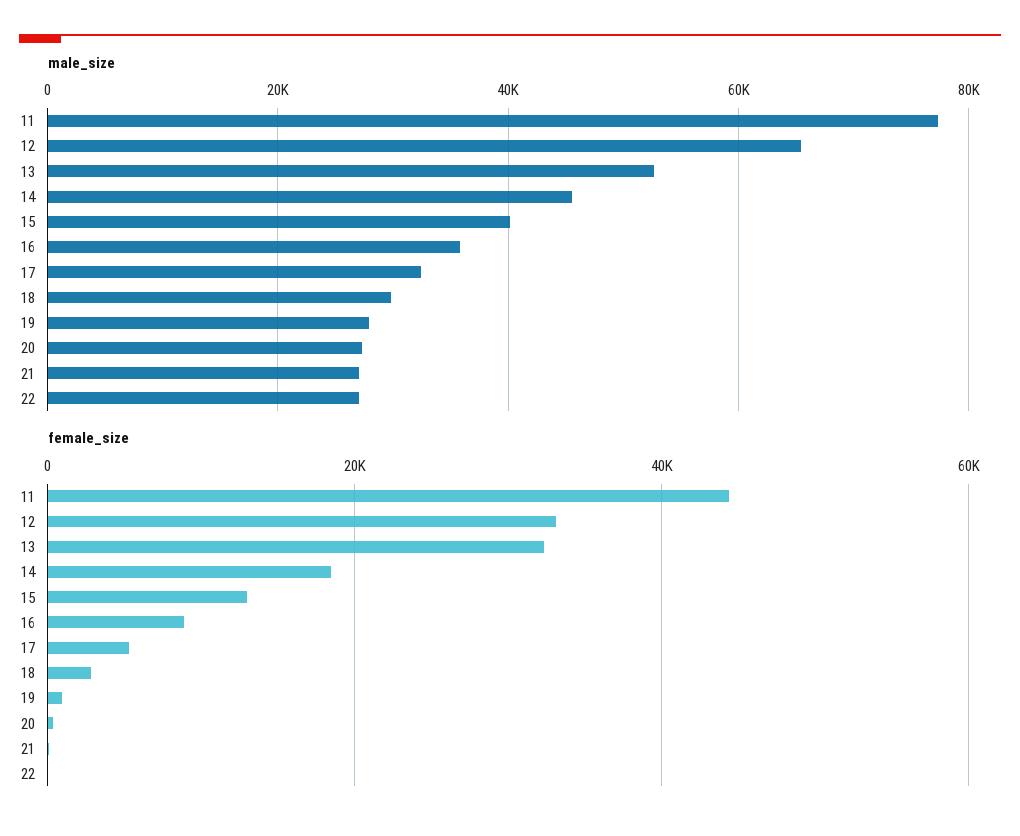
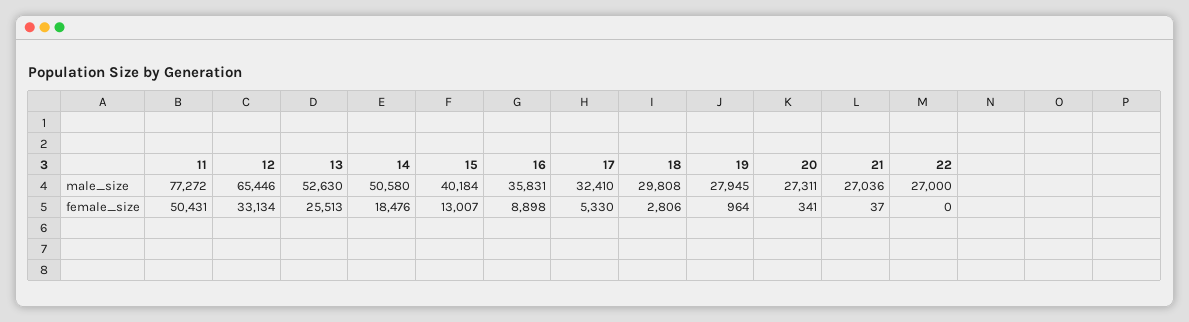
male_size, 14: 46000 -> 50580
female_size, 11: 44000 -> 50431
female_size, 13: 32000 -> 25513

